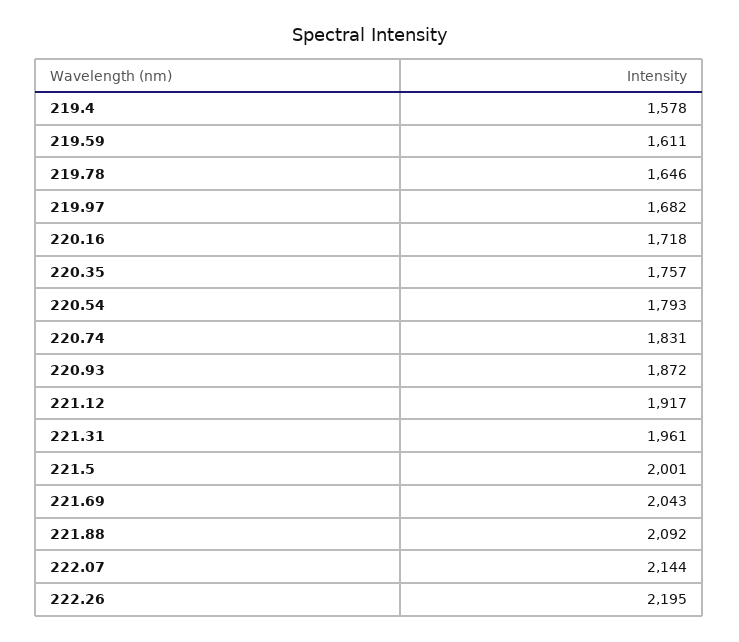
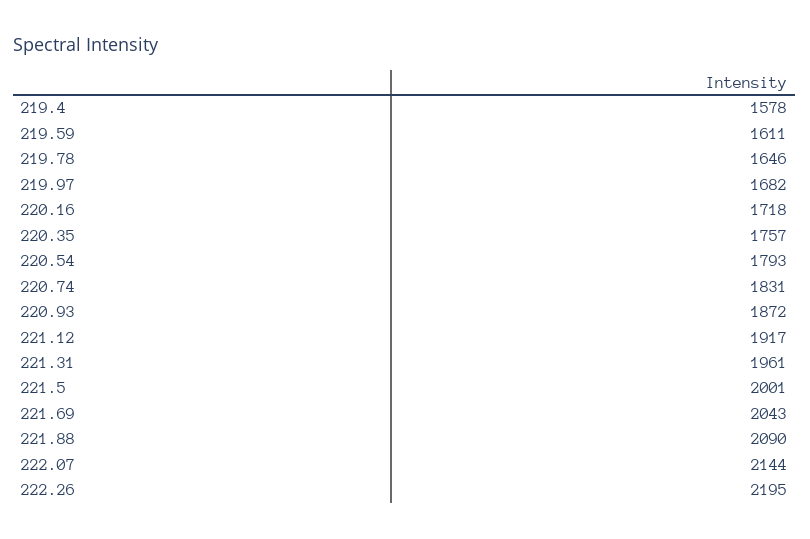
221.88: 2092 -> 2090

